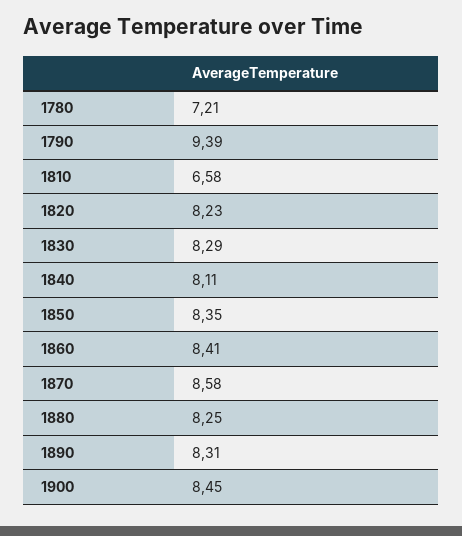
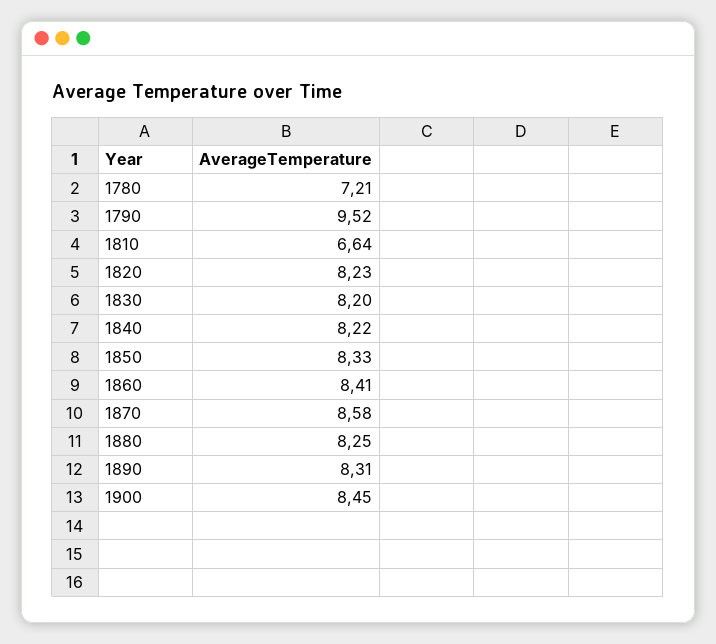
1790: 9.39 -> 9.52
1810: 6.58 -> 6.64
1830: 8.29 -> 8.2
1840: 8.11 -> 8.22
1850: 8.35 -> 8.33

